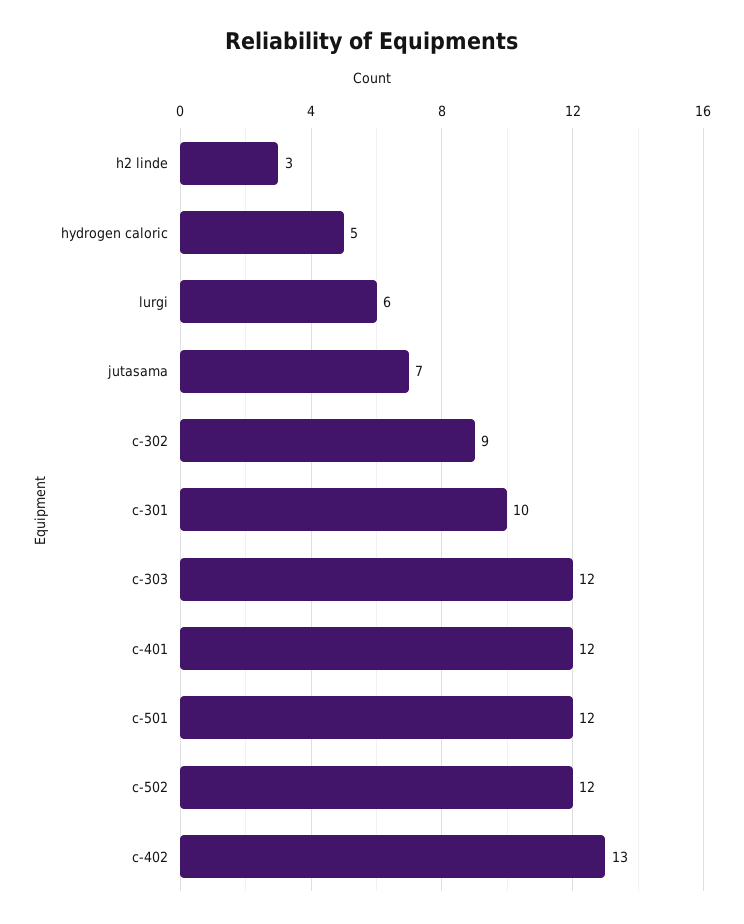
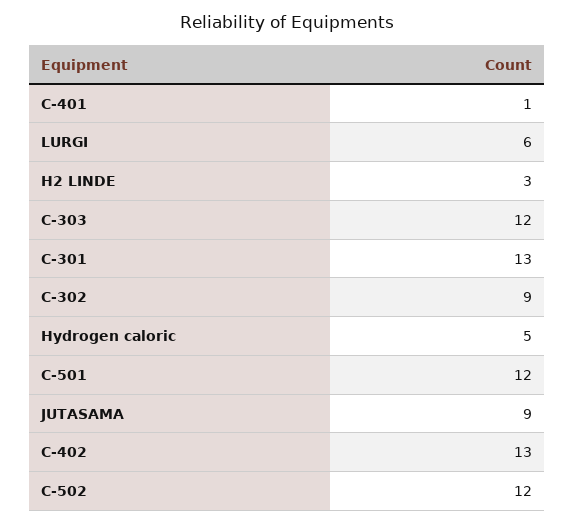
jutasama: 7 -> 9
c-301: 10 -> 13
c-401: 12 -> 1

